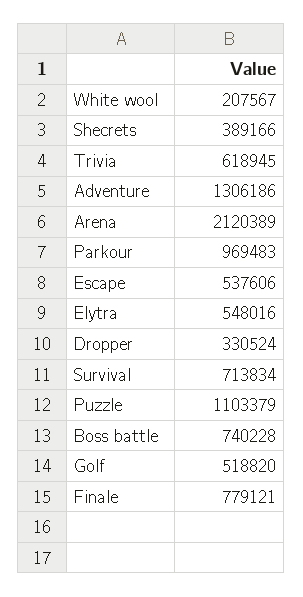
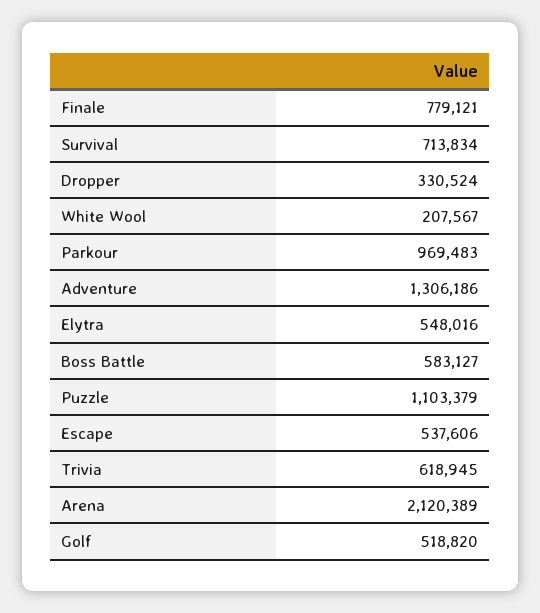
Shecrets: 389166 -> none
Boss battle: 740228 -> 583127

